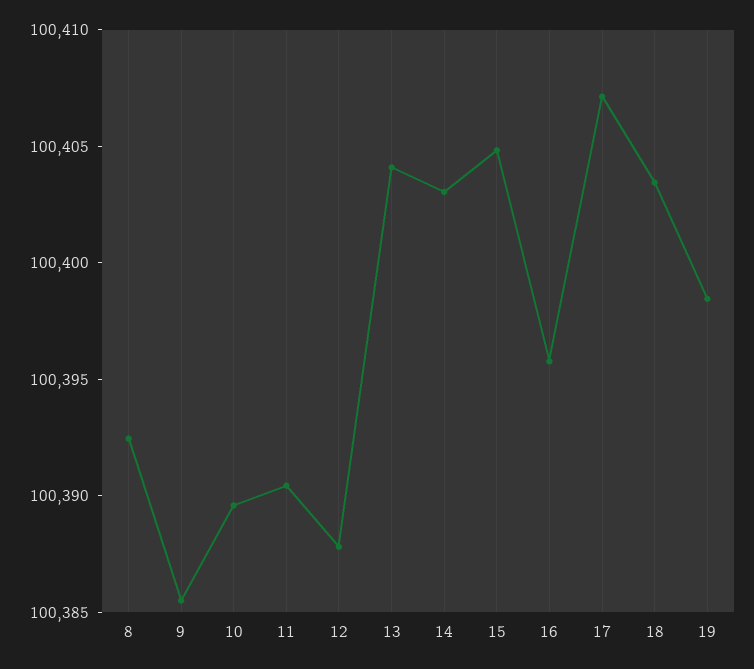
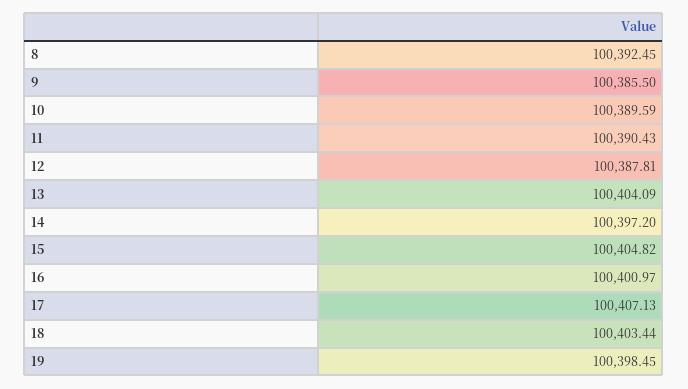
14: 100403 -> 100397.2
16: 100396 -> 100400.97

